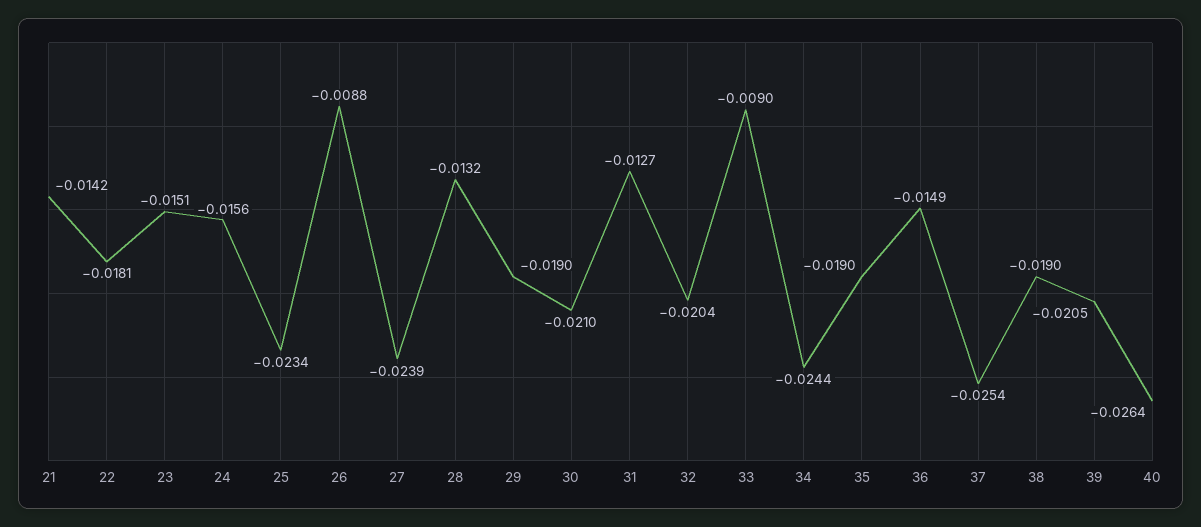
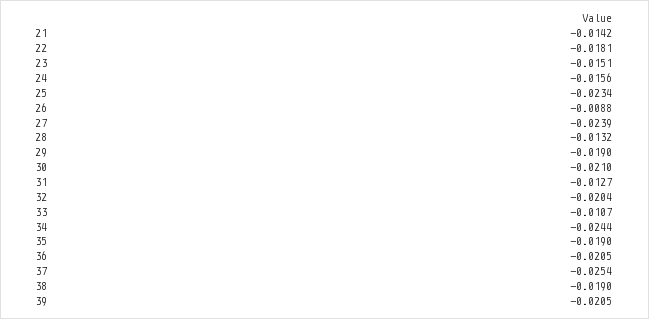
33: -0.009 -> -0.0107
36: -0.0149 -> -0.0205
40: -0.0264 -> none

